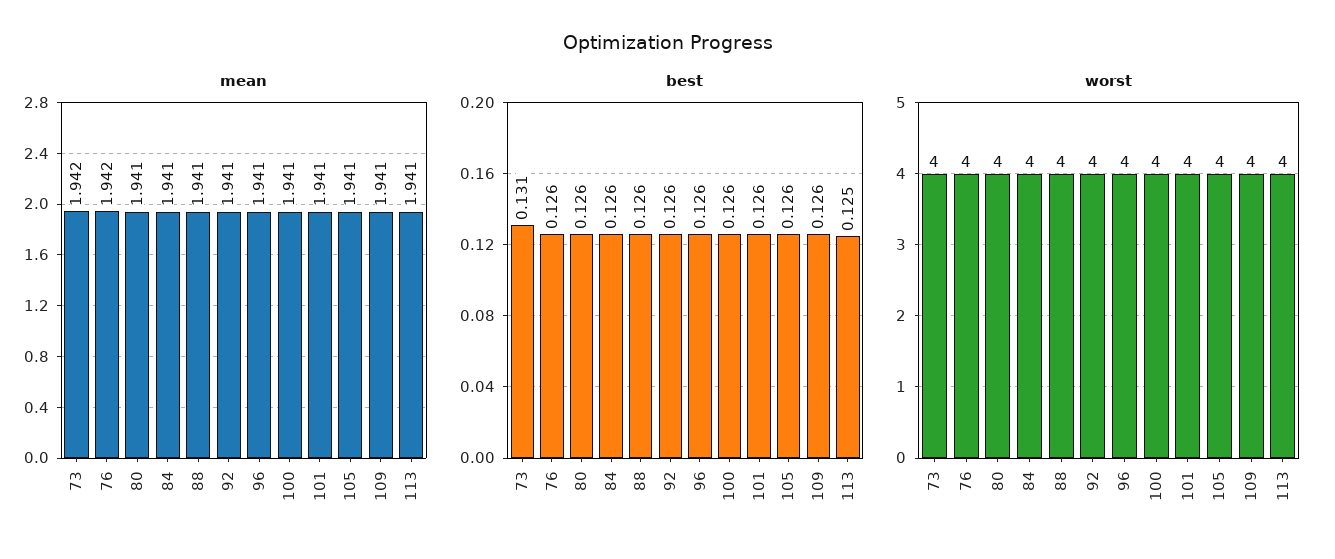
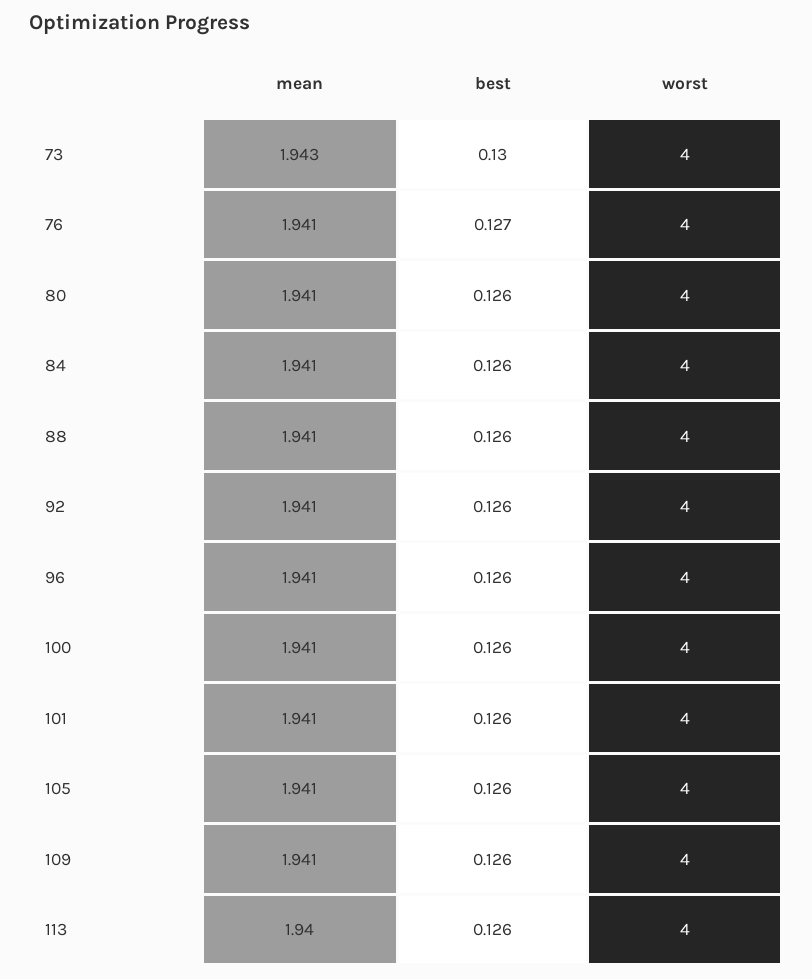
mean, 73: 1.942 -> 1.943
mean, 76: 1.942 -> 1.941
mean, 113: 1.941 -> 1.94
best, 73: 0.131 -> 0.13
best, 76: 0.126 -> 0.127
best, 113: 0.125 -> 0.126

